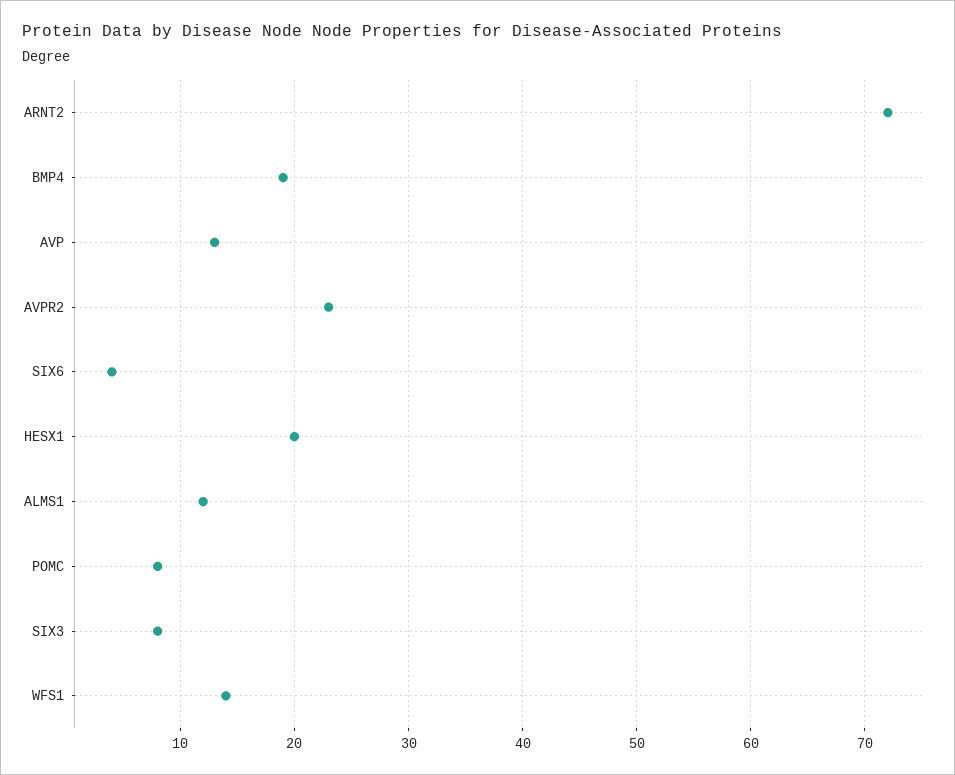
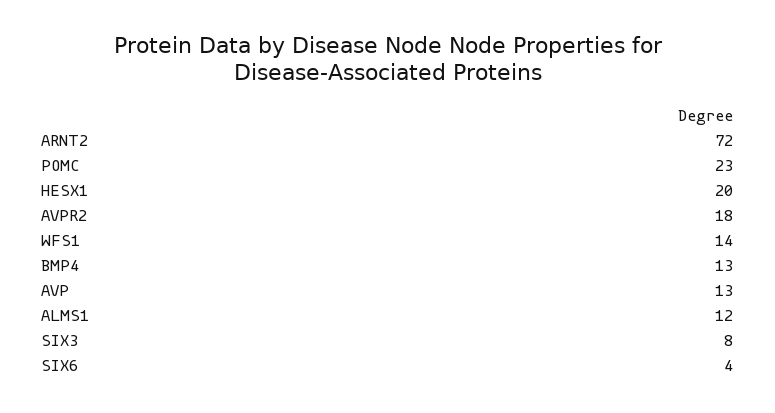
BMP4: 19 -> 13
AVPR2: 23 -> 18
POMC: 8 -> 23

